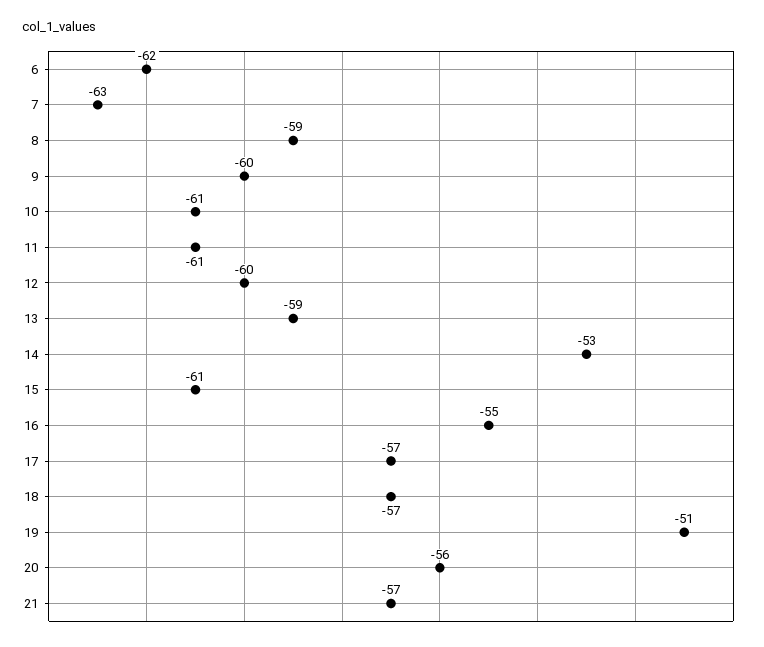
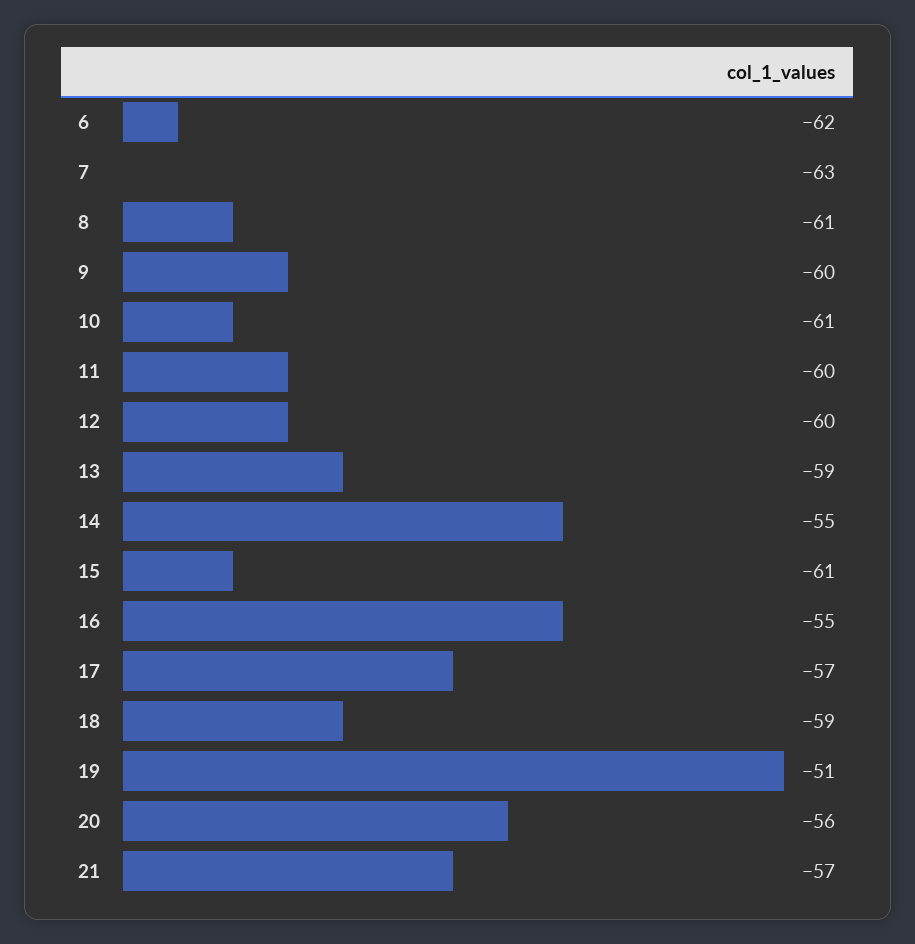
8: -59 -> -61
11: -61 -> -60
14: -53 -> -55
18: -57 -> -59

